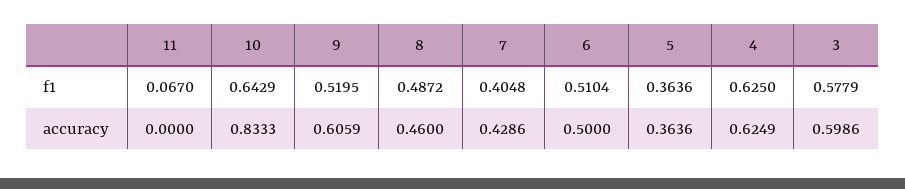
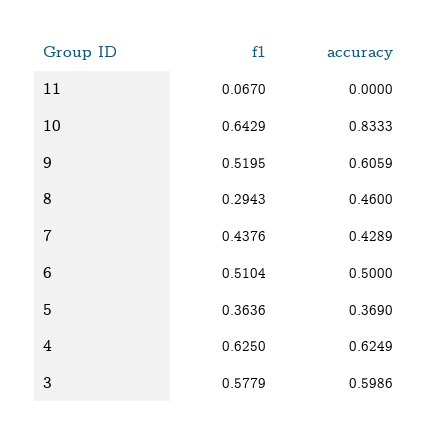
8, f1: 0.4872 -> 0.2943
7, f1: 0.4048 -> 0.4376
7, accuracy: 0.4286 -> 0.4289
5, accuracy: 0.3636 -> 0.369

